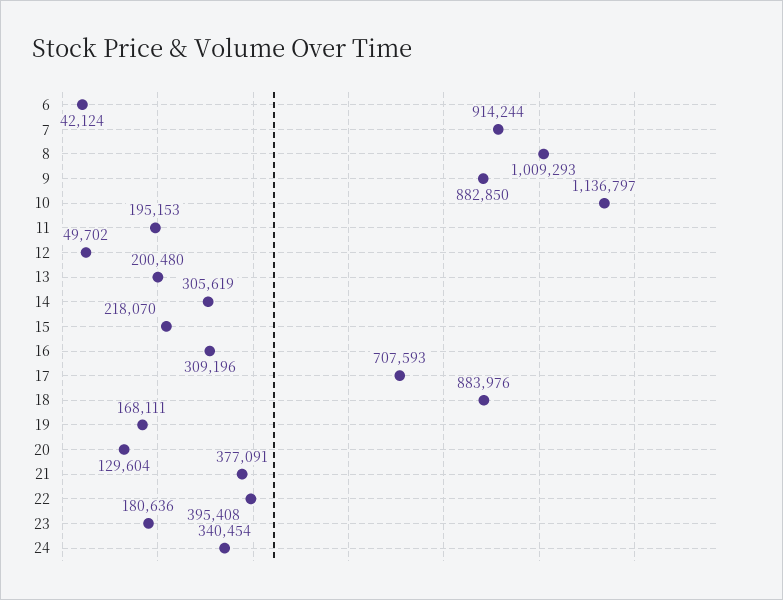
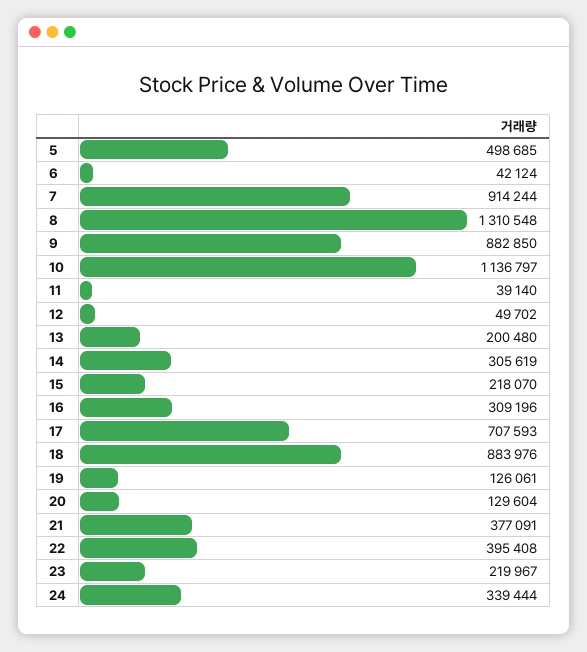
8: 1009293 -> 1310548
11: 195153 -> 39140
19: 168111 -> 126061
23: 180636 -> 219967
24: 340454 -> 339444
5: none -> 498685

